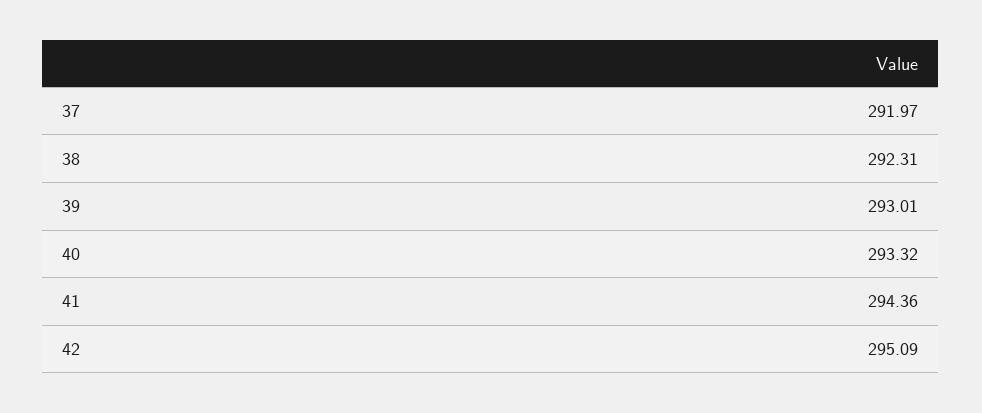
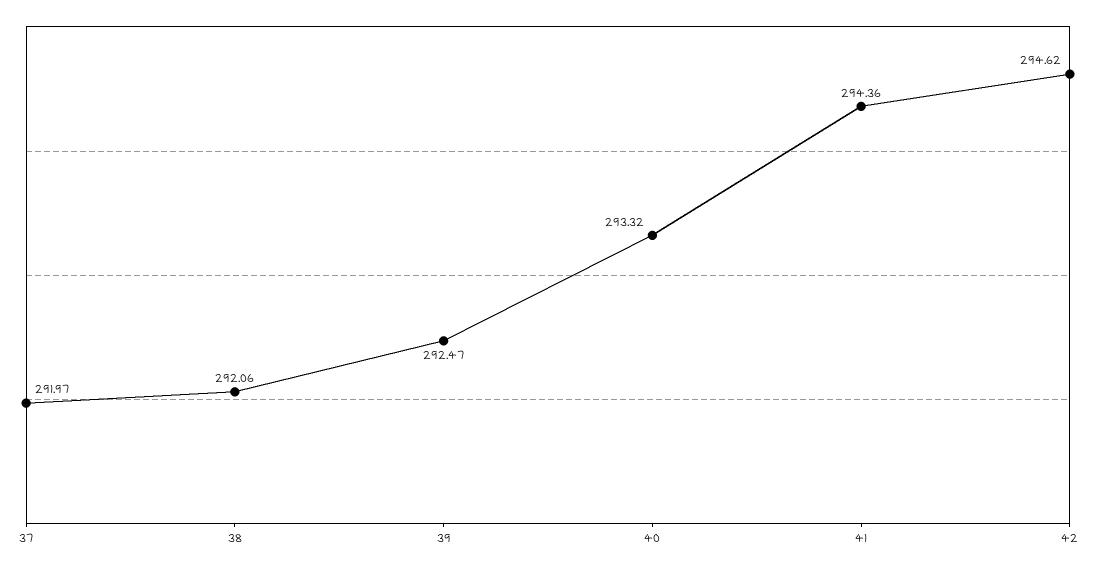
38: 292.31 -> 292.06
39: 293.01 -> 292.47
42: 295.09 -> 294.62

